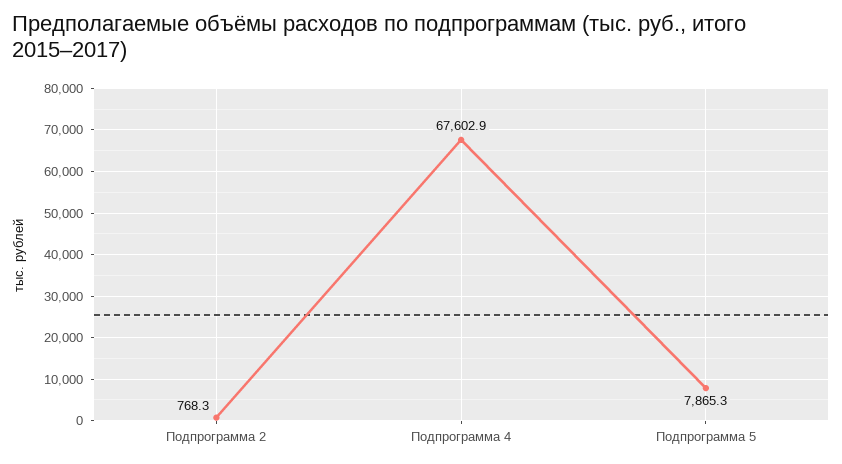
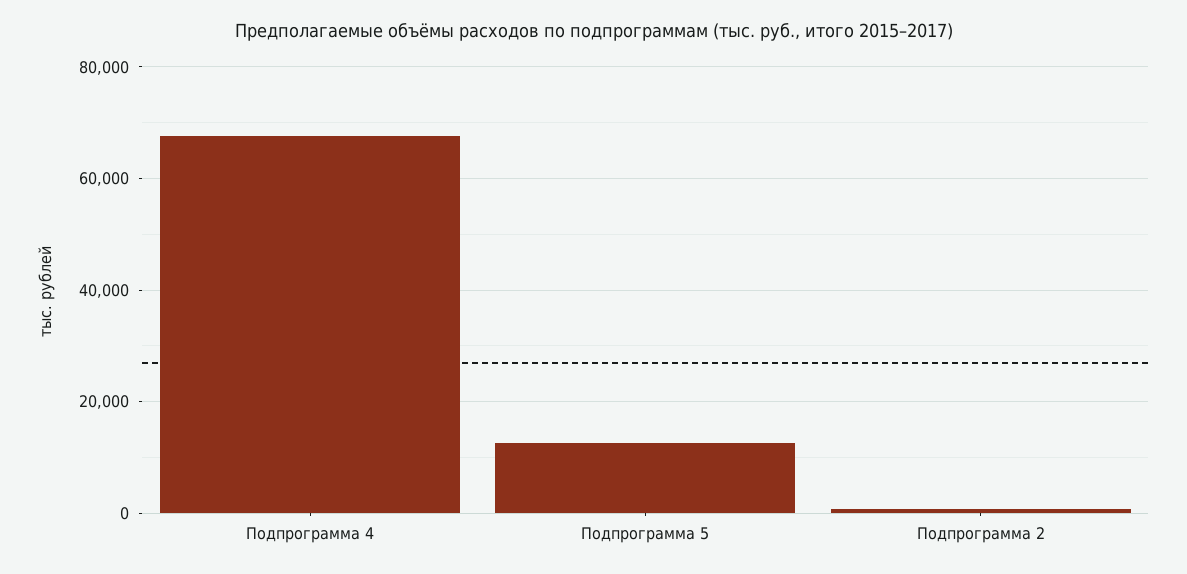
Подпрограмма 5: 7865.3 -> 12000

